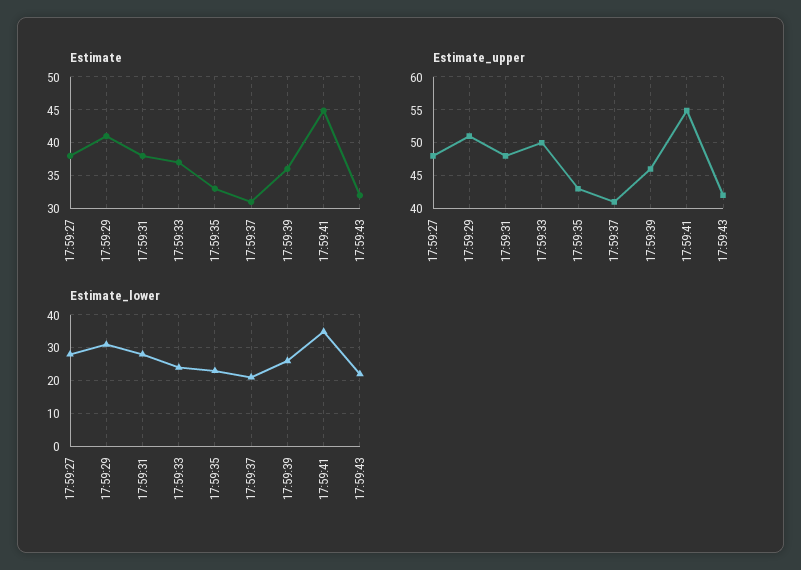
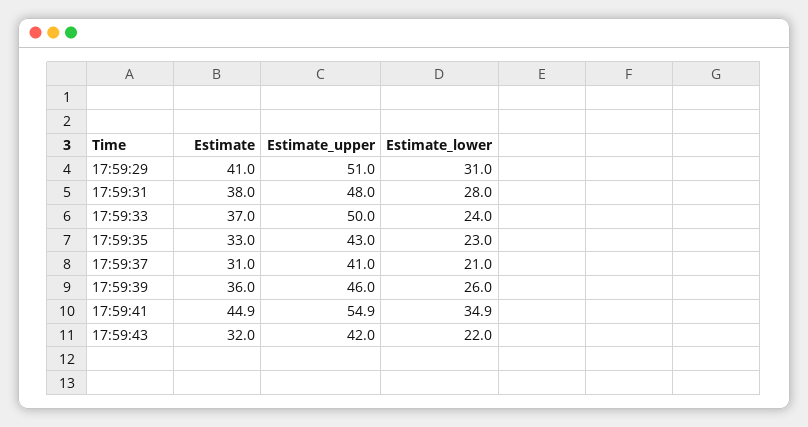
Estimate, 17:59:27: 38 -> none
Estimate_upper, 17:59:27: 48 -> none
Estimate_lower, 17:59:27: 28 -> none

